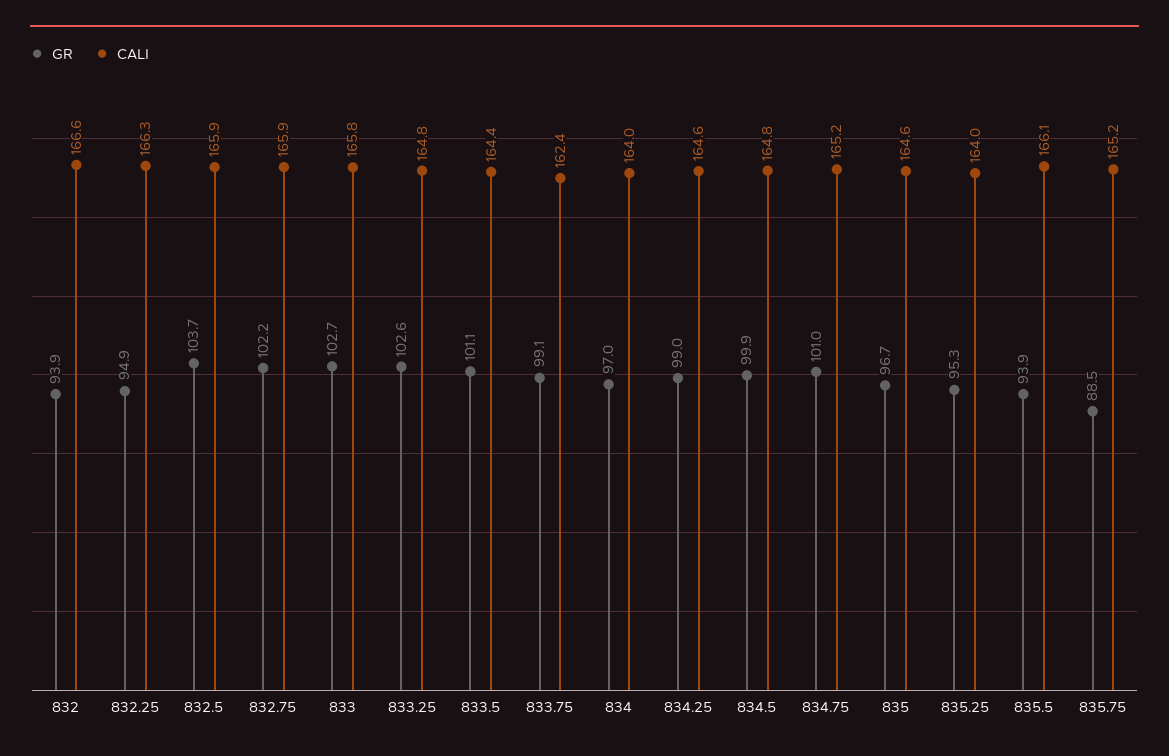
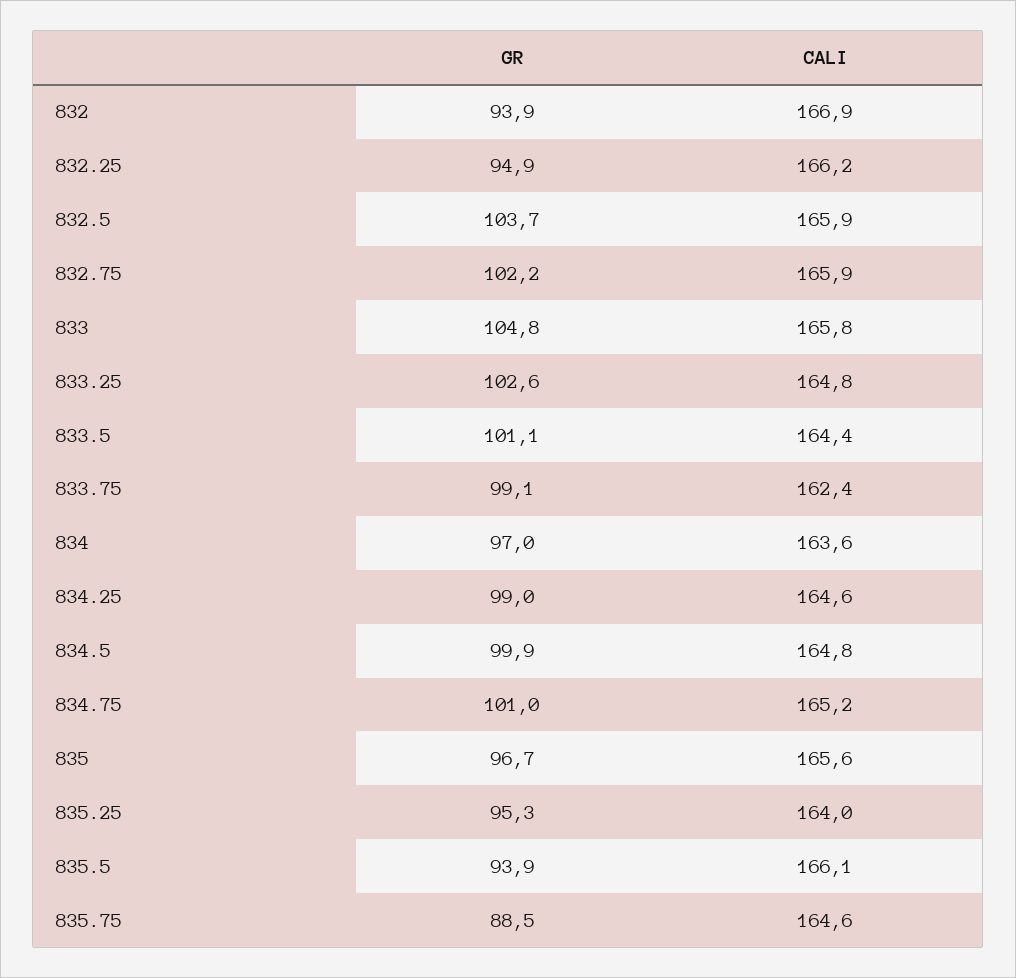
CALI, 832: 166.6 -> 166.9
CALI, 832.25: 166.3 -> 166.2
GR, 833: 102.7 -> 104.8
CALI, 834: 164 -> 163.6
CALI, 835: 164.6 -> 165.6
CALI, 835.75: 165.2 -> 164.6

